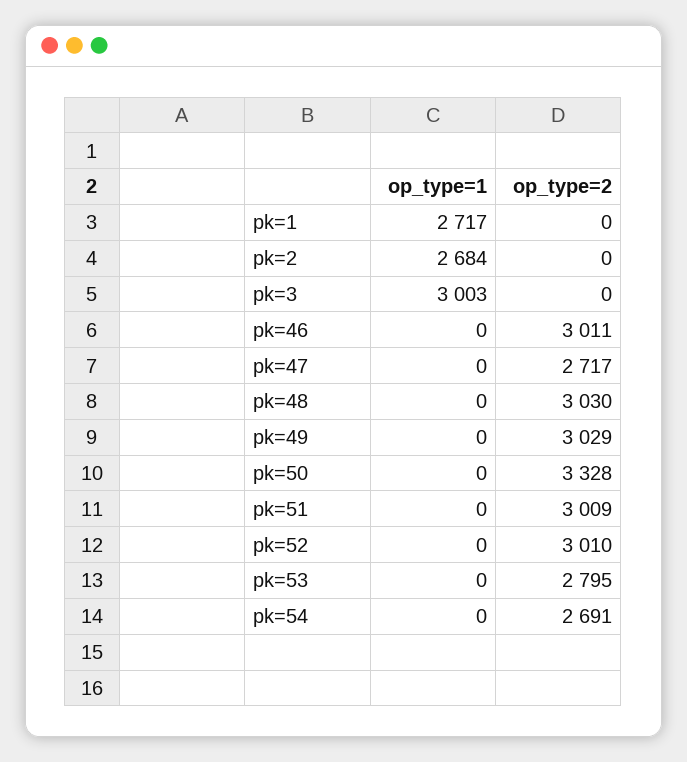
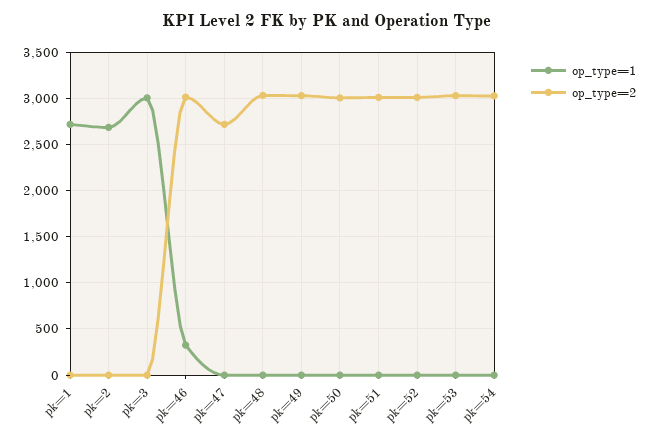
op_type=1, pk=46: 0 -> 300
op_type=2, pk=50: 3328 -> 3000
op_type=2, pk=53: 2795 -> 3000
op_type=2, pk=54: 2691 -> 3000

